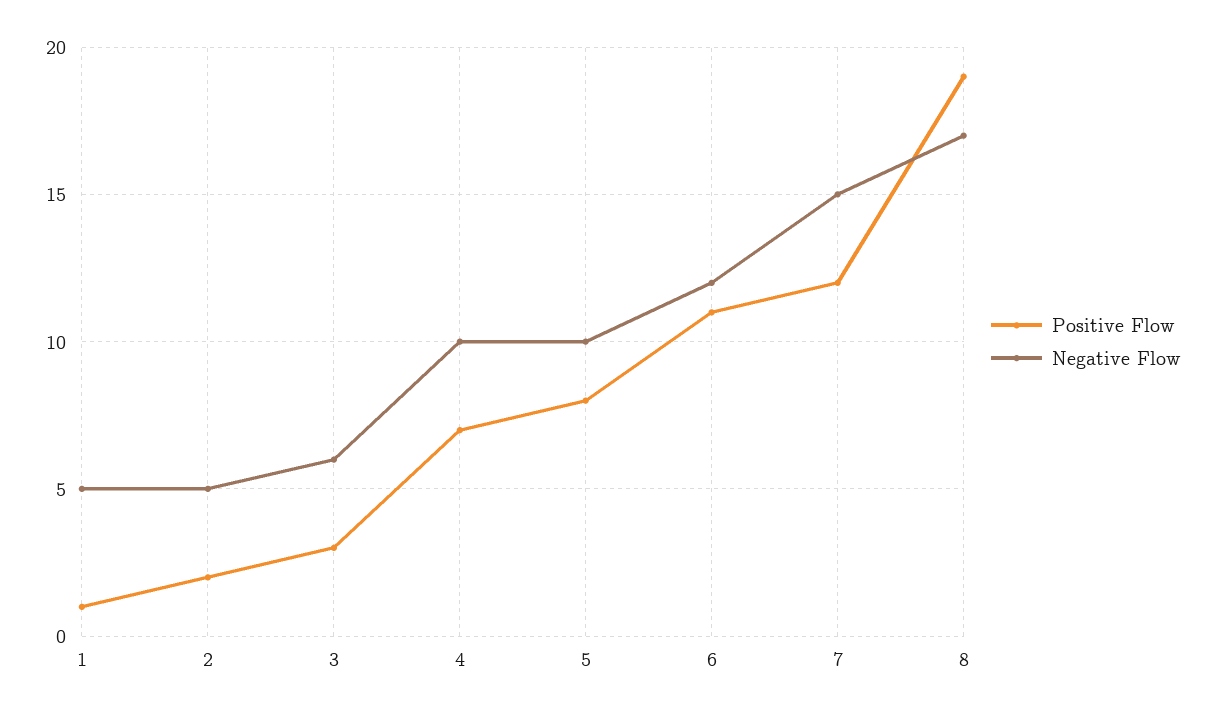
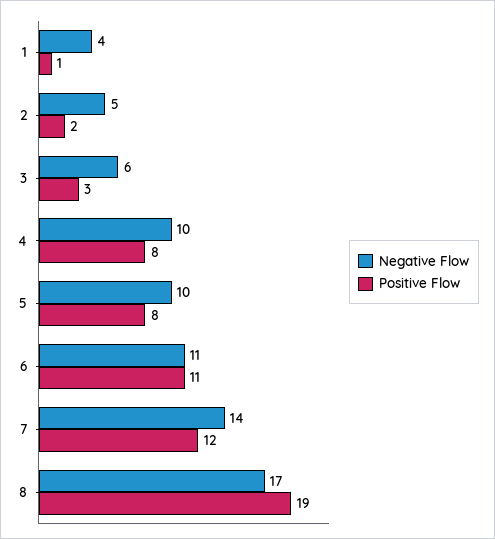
Negative Flow, 1: 5 -> 4
Positive Flow, 4: 7 -> 8
Negative Flow, 6: 12 -> 11
Negative Flow, 7: 15 -> 14

